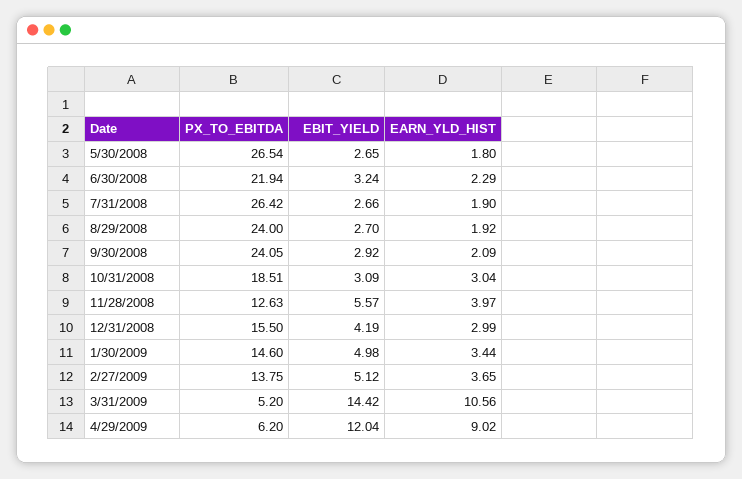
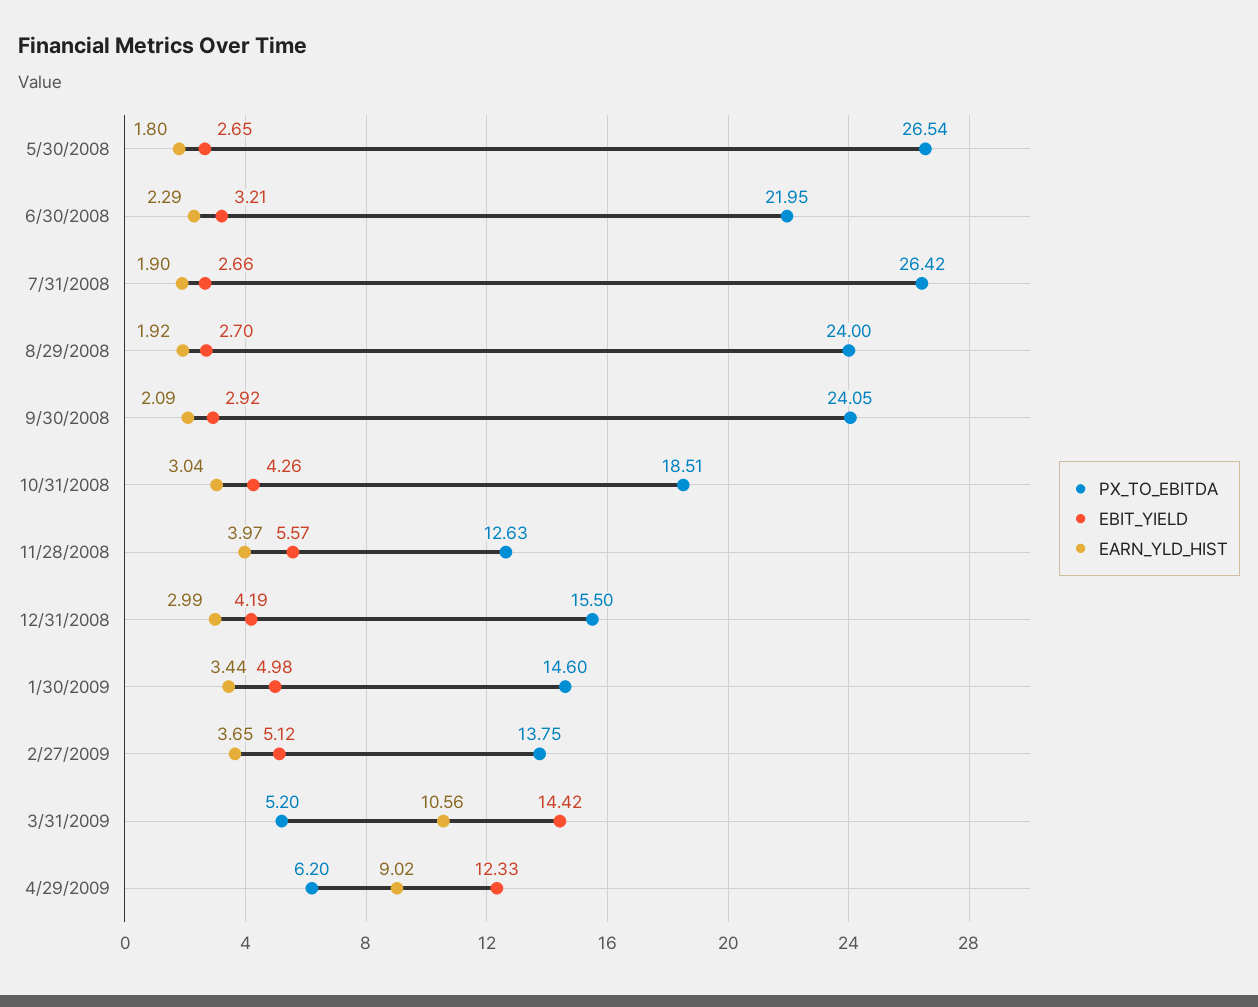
PX_TO_EBITDA, 6/30/2008: 21.94 -> 21.95
EBIT_YIELD, 6/30/2008: 3.24 -> 3.21
EBIT_YIELD, 10/31/2008: 3.09 -> 4.26
EBIT_YIELD, 4/29/2009: 12.04 -> 12.33

